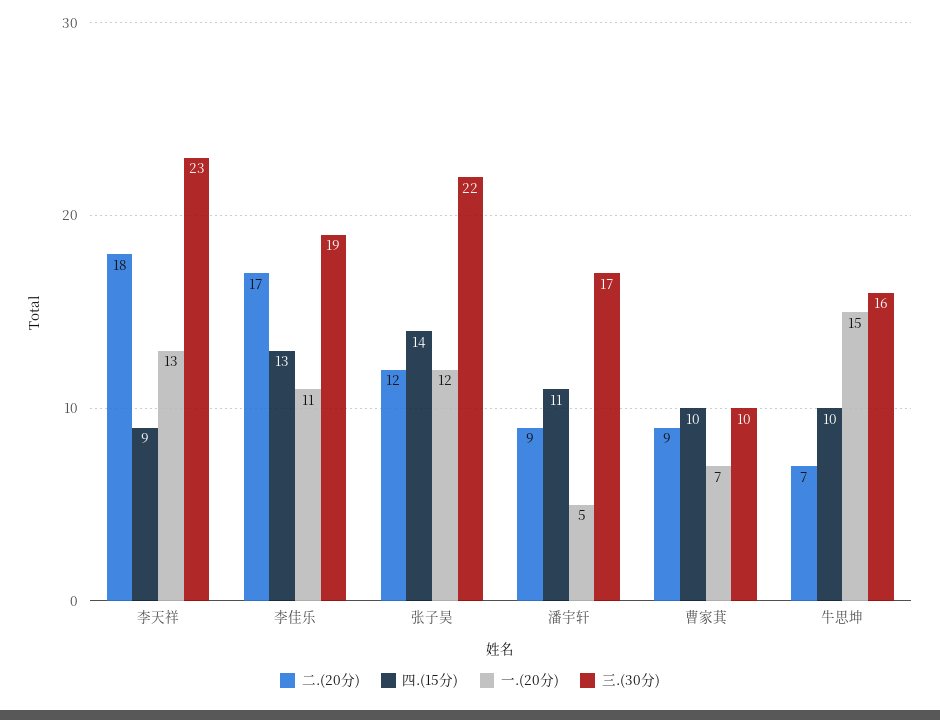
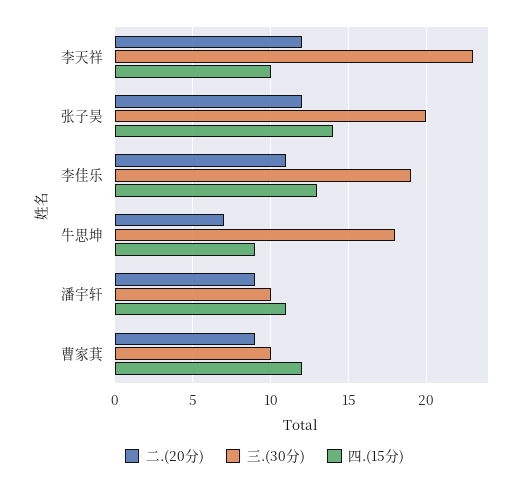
二.(20分), 李天祥: 18 -> 12
四.(15分), 李天祥: 9 -> 10
一.(20分), 李天祥: 13 -> none
二.(20分), 李佳乐: 17 -> 11
一.(20分), 李佳乐: 11 -> none
一.(20分), 张子昊: 12 -> none
三.(30分), 张子昊: 22 -> 20
一.(20分), 潘宇轩: 5 -> none
三.(30分), 潘宇轩: 17 -> 10
四.(15分), 曹家萁: 10 -> 12
一.(20分), 曹家萁: 7 -> none
四.(15分), 牛思坤: 10 -> 9
一.(20分), 牛思坤: 15 -> none
三.(30分), 牛思坤: 16 -> 18

